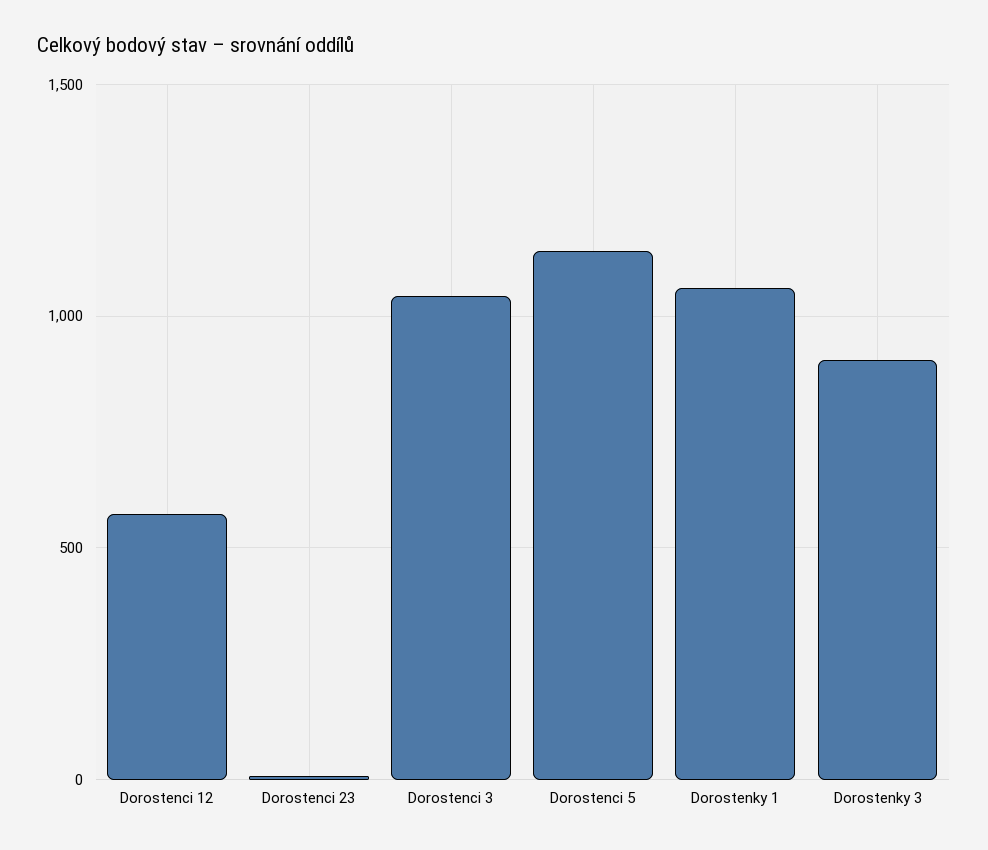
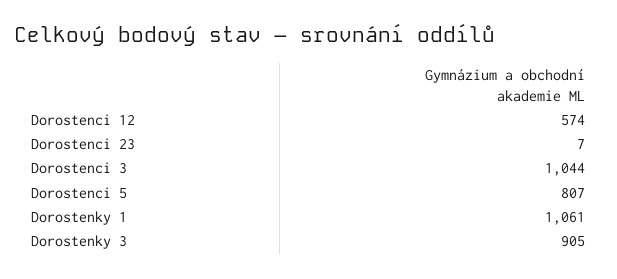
Dorostenci 5: 1150 -> 807

